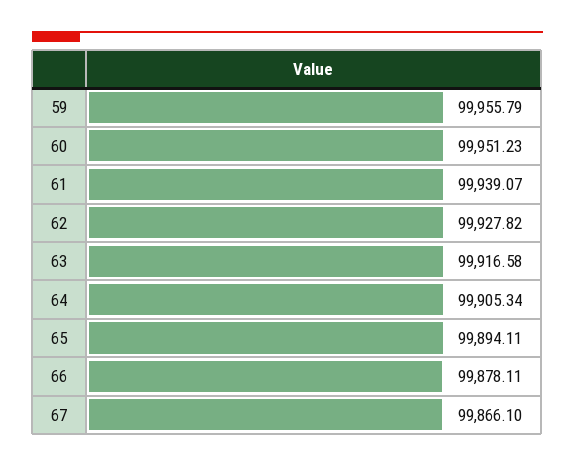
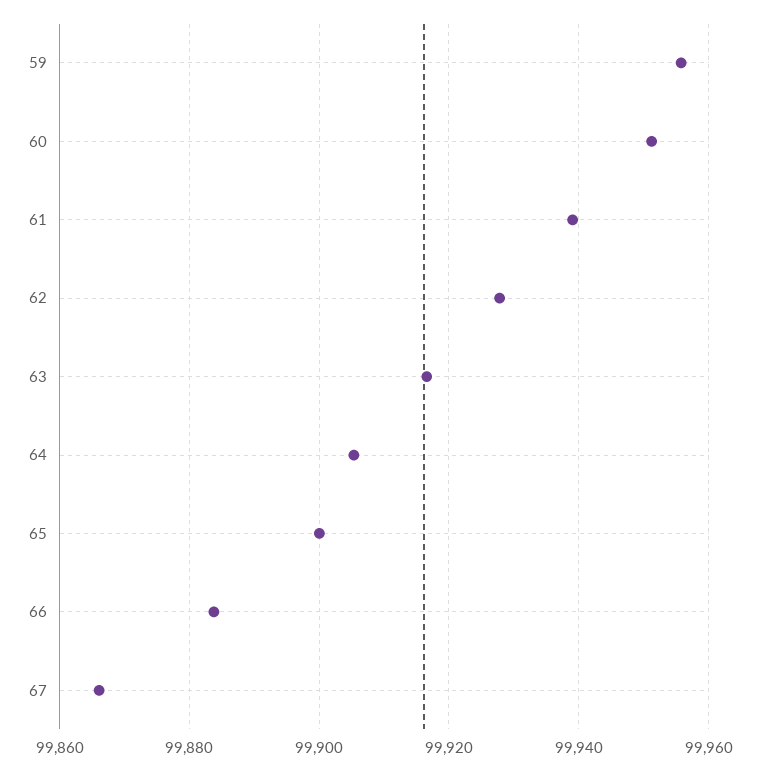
65: 99894.11 -> 99900
66: 99878.11 -> 99884

